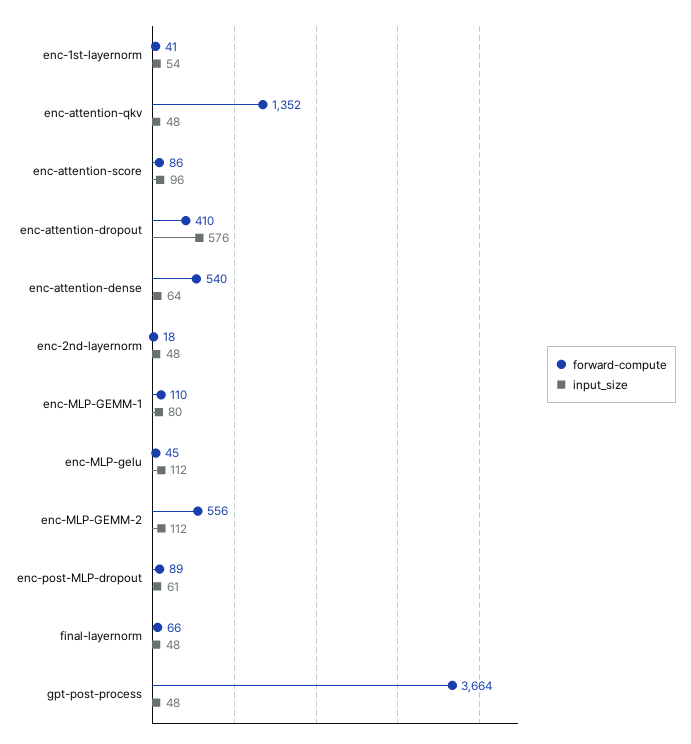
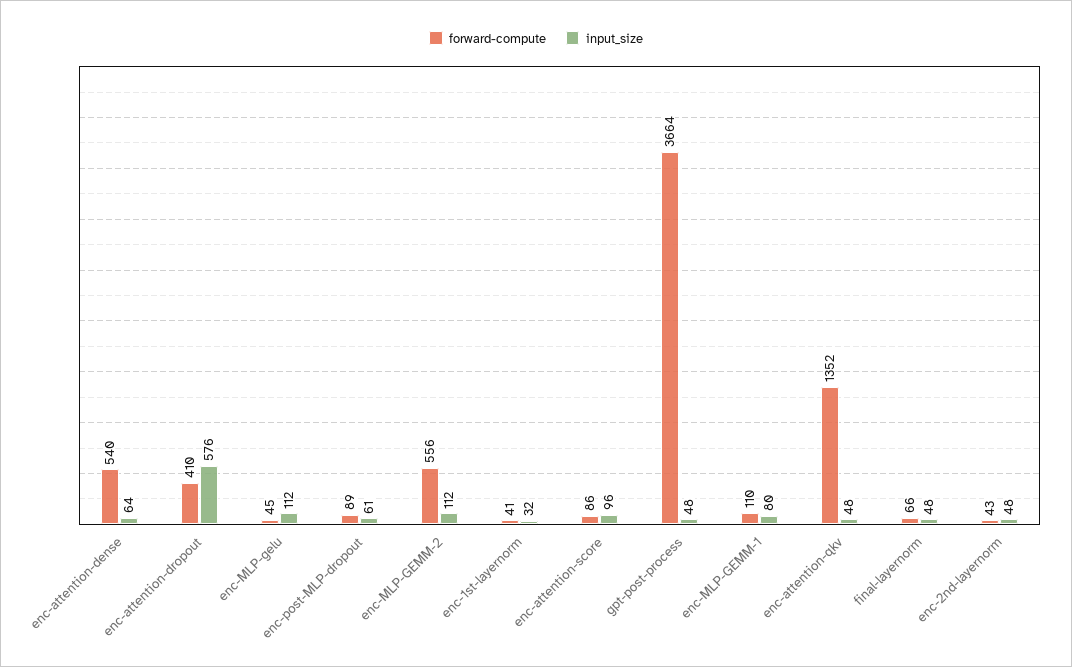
input_size, enc-1st-layernorm: 54 -> 32
forward-compute, enc-2nd-layernorm: 18 -> 43

